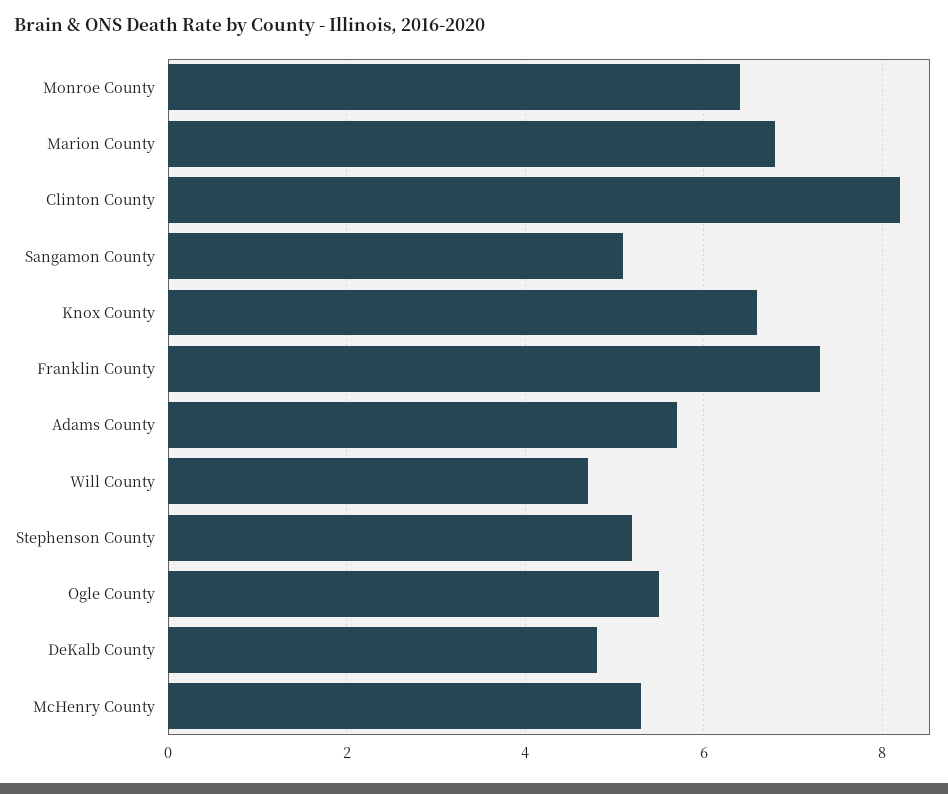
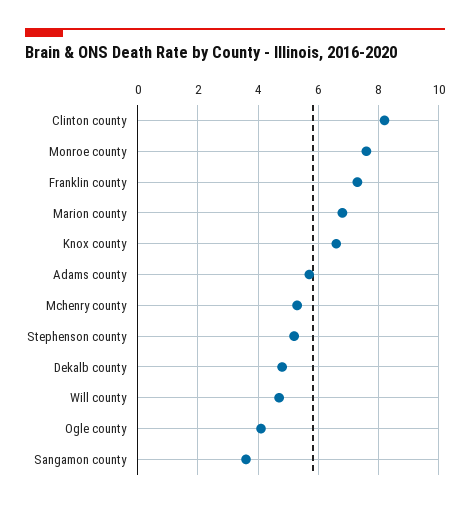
Monroe County: 6.5 -> 7.5
Sangamon County: 5 -> 3.5
Ogle County: 5.5 -> 4

